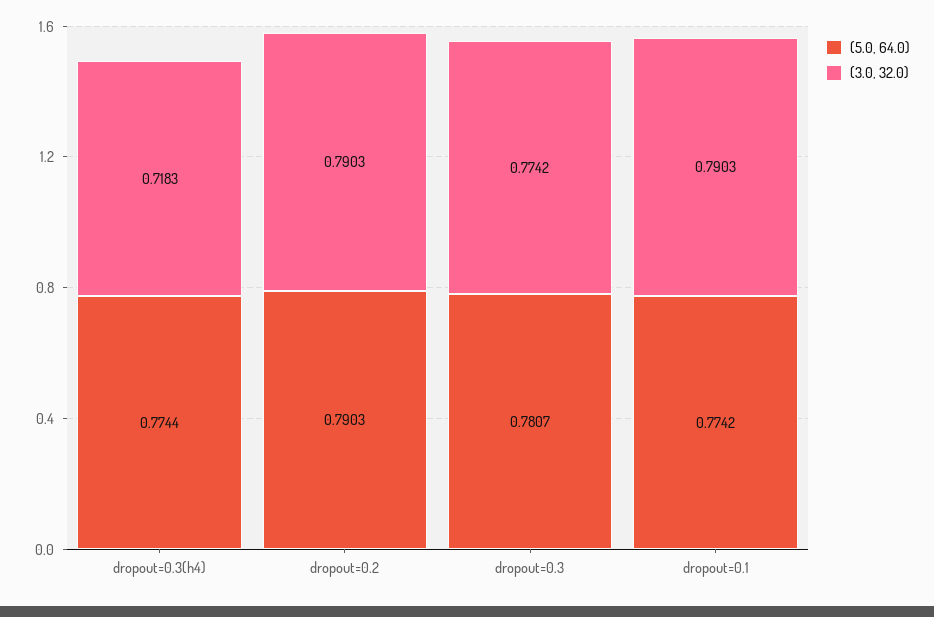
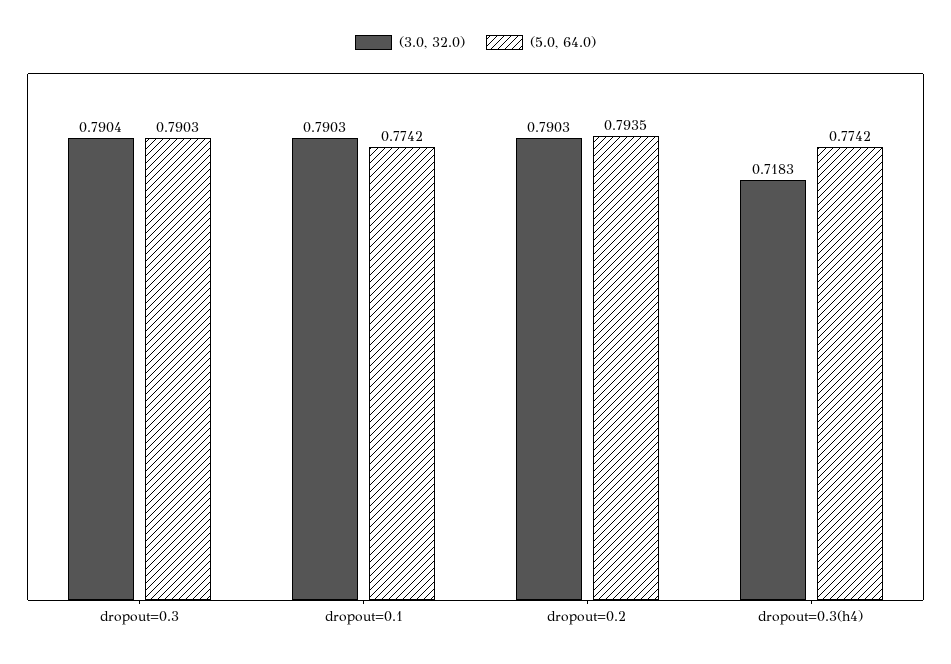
(5.0, 64.0), dropout=0.3(h4): 0.7744 -> 0.7742
(5.0, 64.0), dropout=0.2: 0.7903 -> 0.7935
(5.0, 64.0), dropout=0.3: 0.7807 -> 0.7903
(3.0, 32.0), dropout=0.3: 0.7742 -> 0.7904

